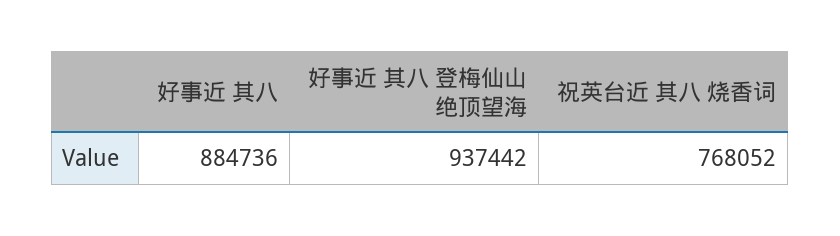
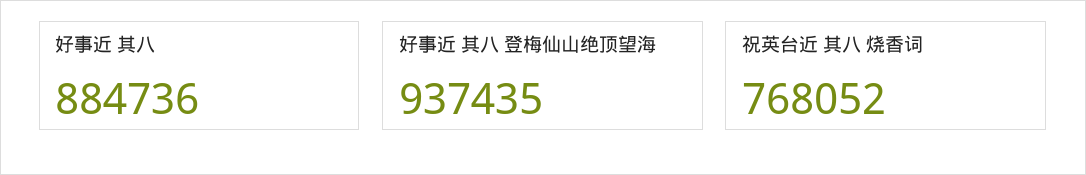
好事近 其八 登梅仙山绝顶望海: 937442 -> 937435

